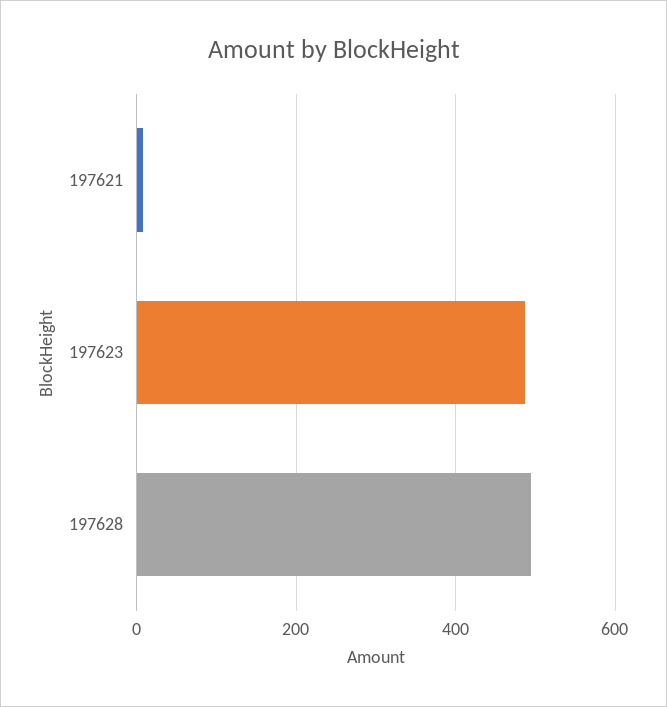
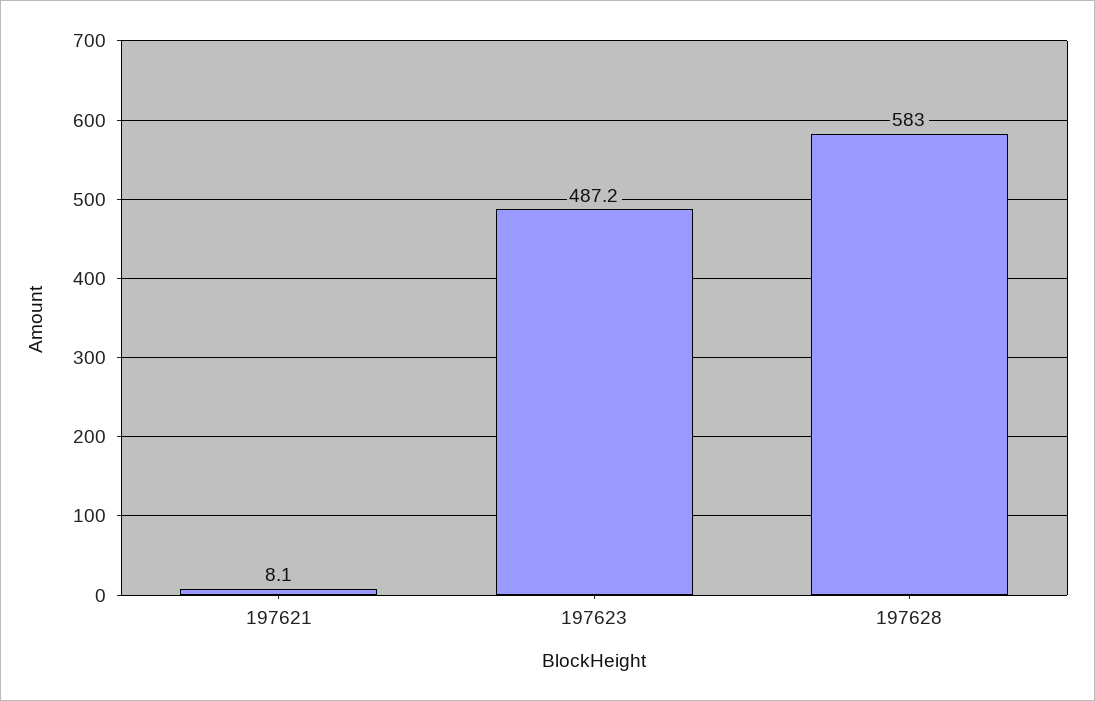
197628: 500 -> 583

